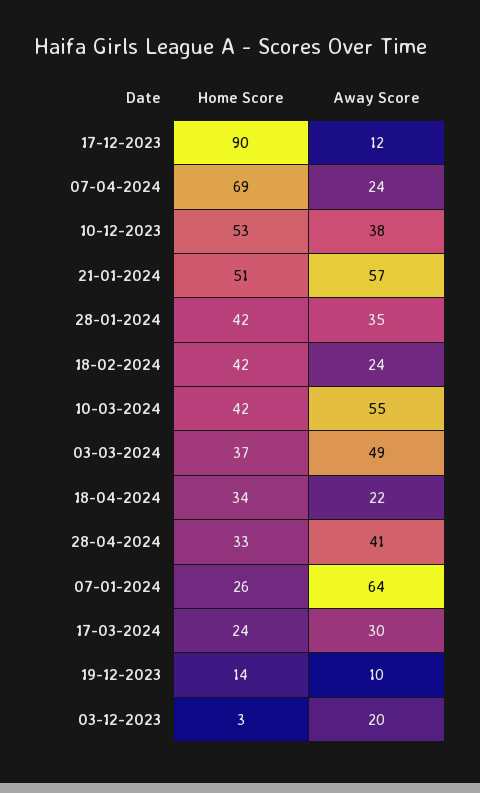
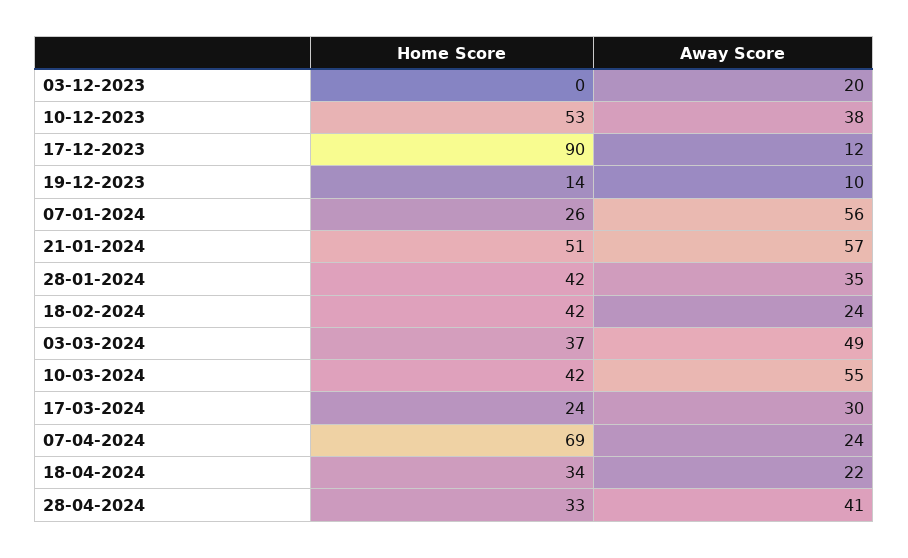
Away Score, 07-01-2024: 64 -> 56
Home Score, 03-12-2023: 3 -> 0

